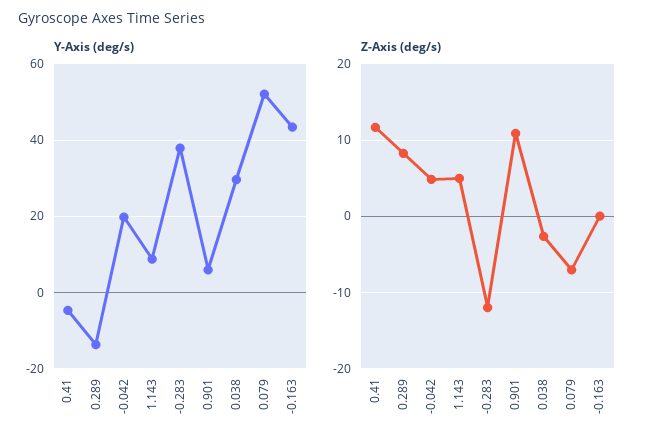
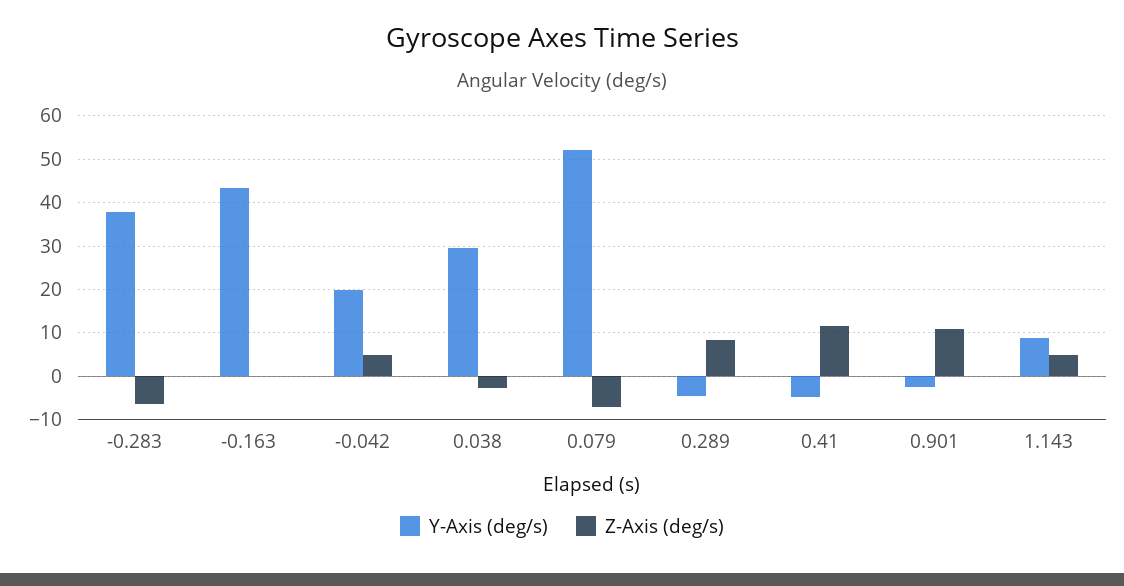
Y-Axis (deg/s), 0.289: -14 -> -4
Y-Axis (deg/s), 0.901: 6 -> -2
Z-Axis (deg/s), -0.283: -12 -> -6

